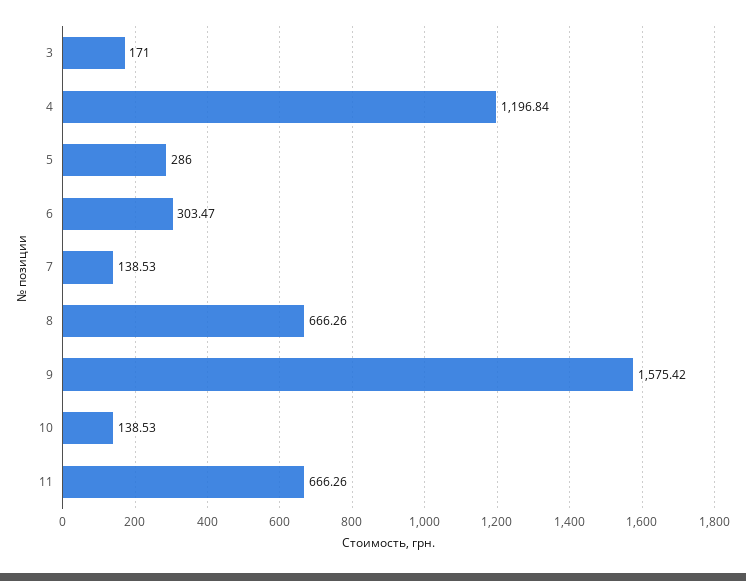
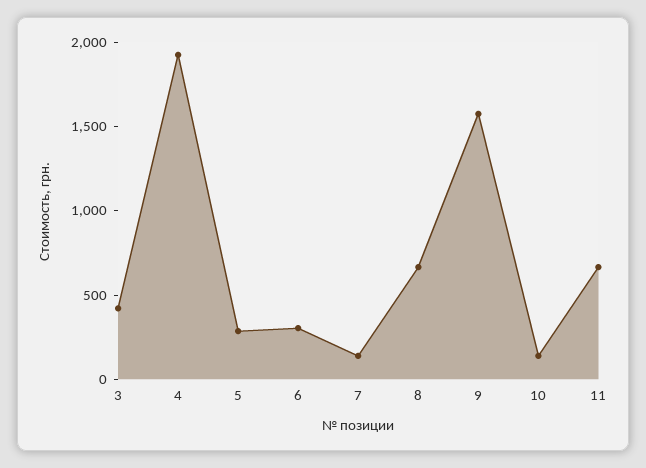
3: 171 -> 400
4: 1196.84 -> 1900

